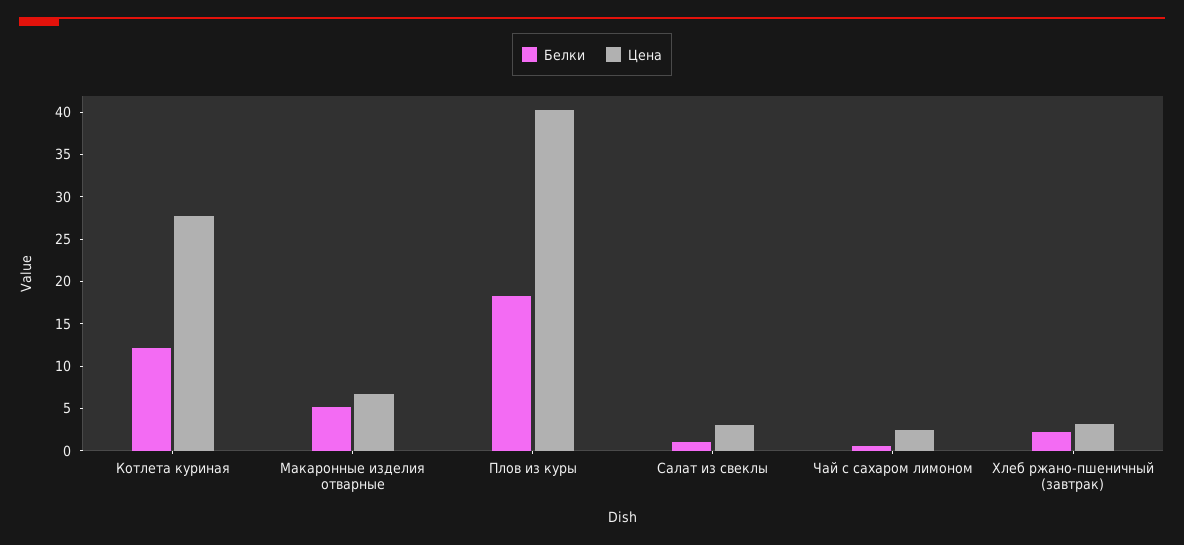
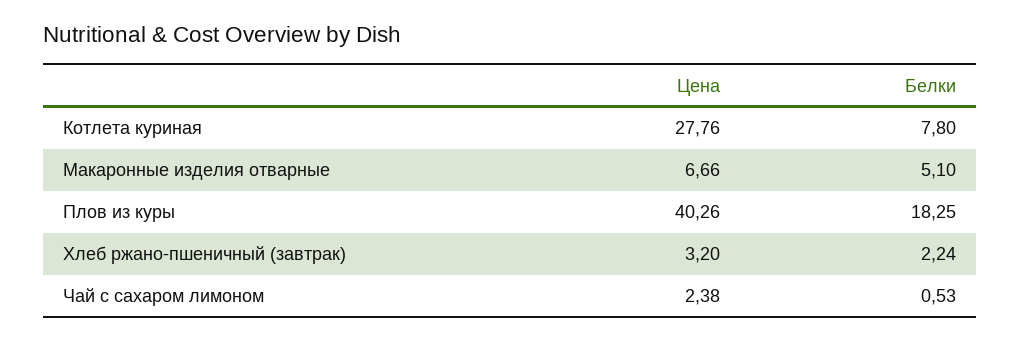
Белки, Котлета куриная: 12 -> 7.8
Белки, Салат из свеклы: 1 -> none
Цена, Салат из свеклы: 3 -> none

